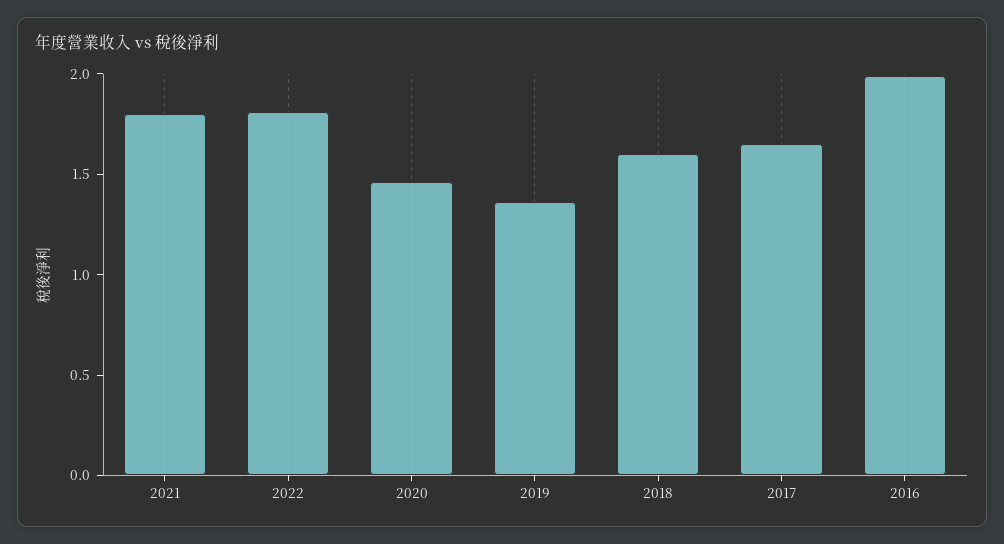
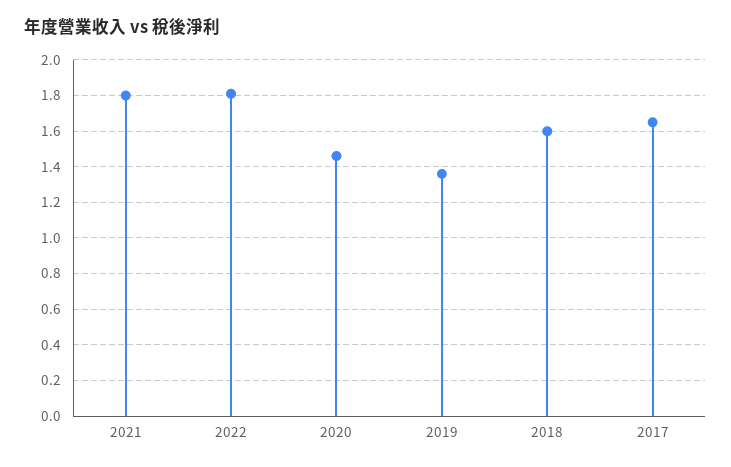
2016: 2 -> none

